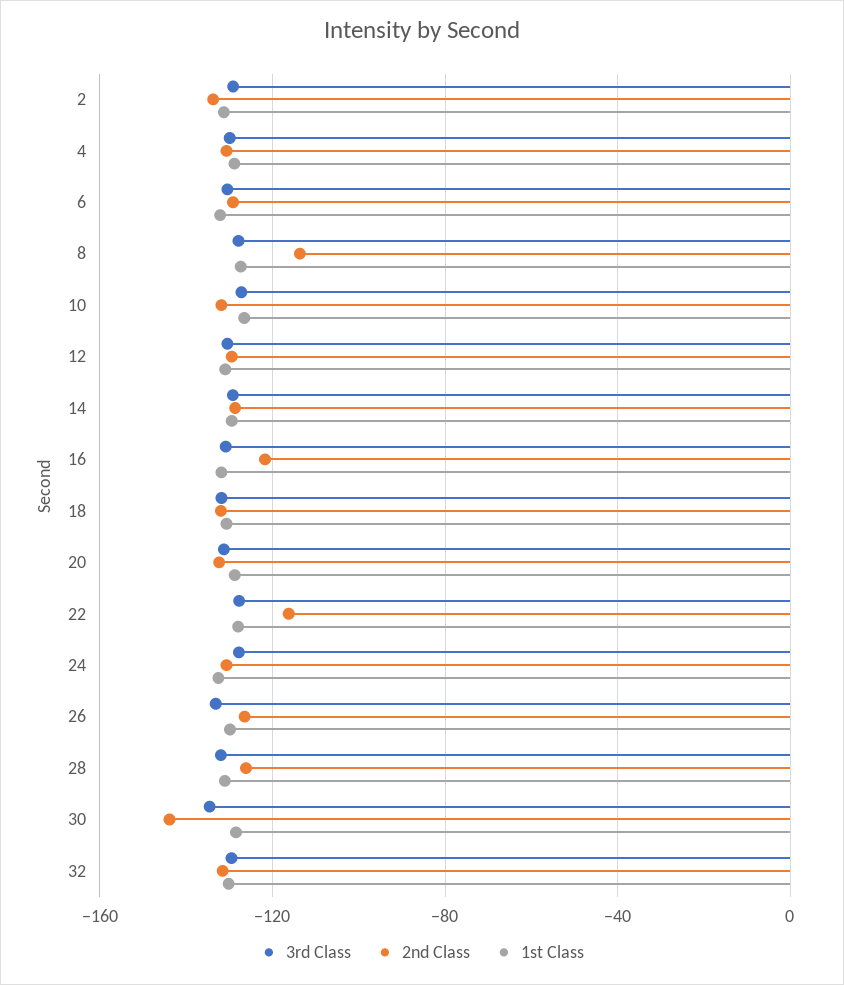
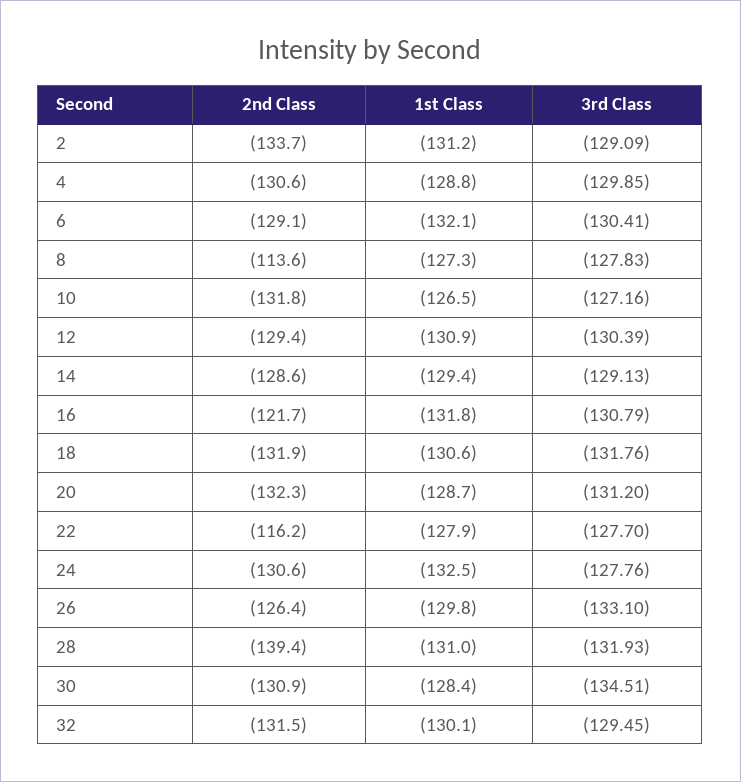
2nd Class, 28: -125 -> -139.4
2nd Class, 30: -145 -> -130.9

